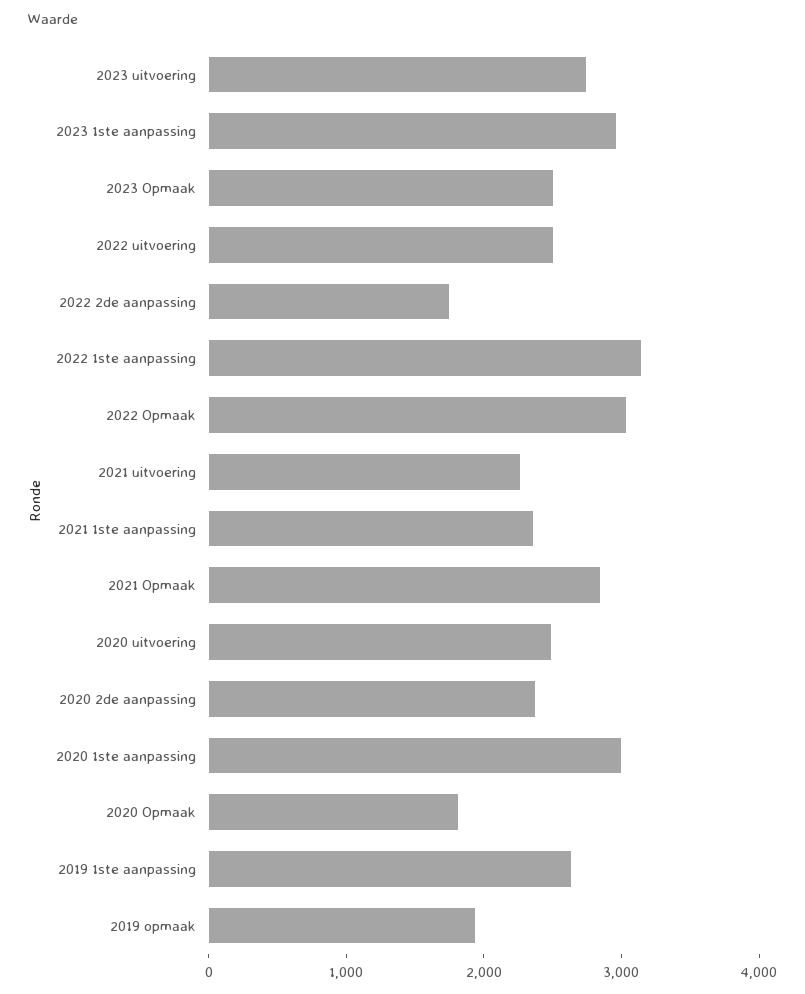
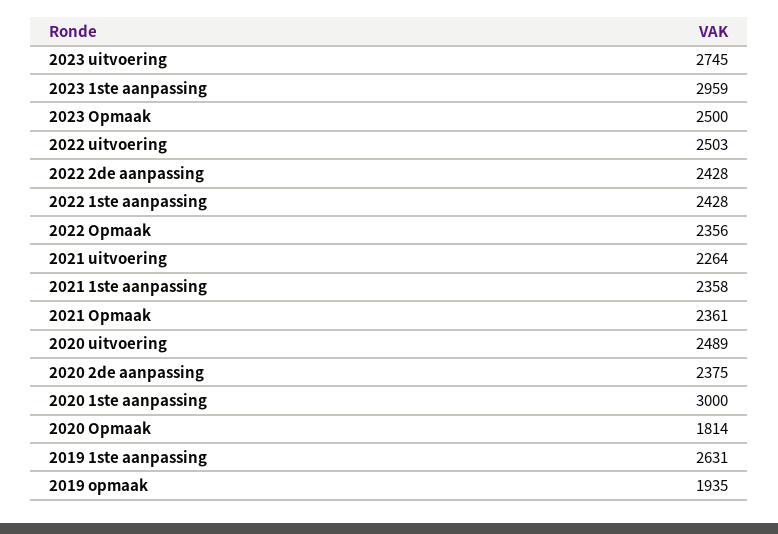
2022 2de aanpassing: 1800 -> 2428
2022 1ste aanpassing: 3200 -> 2428
2022 Opmaak: 3000 -> 2356
2021 Opmaak: 2800 -> 2361

